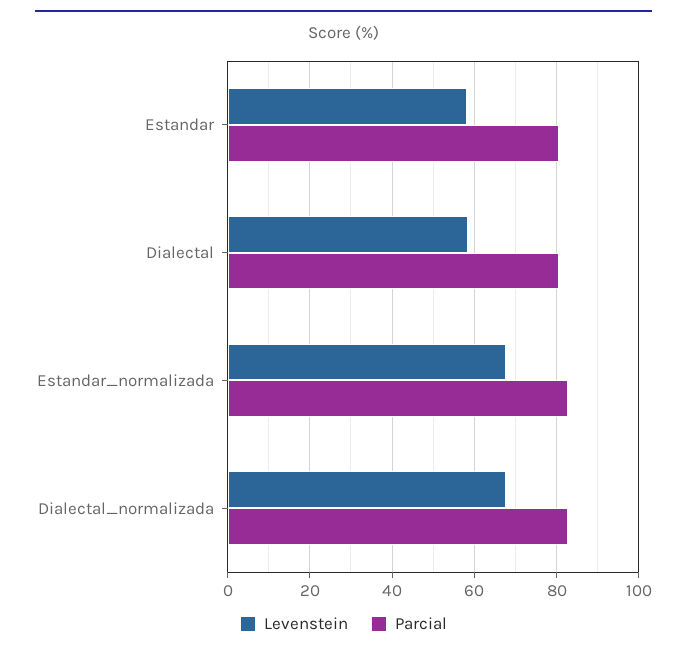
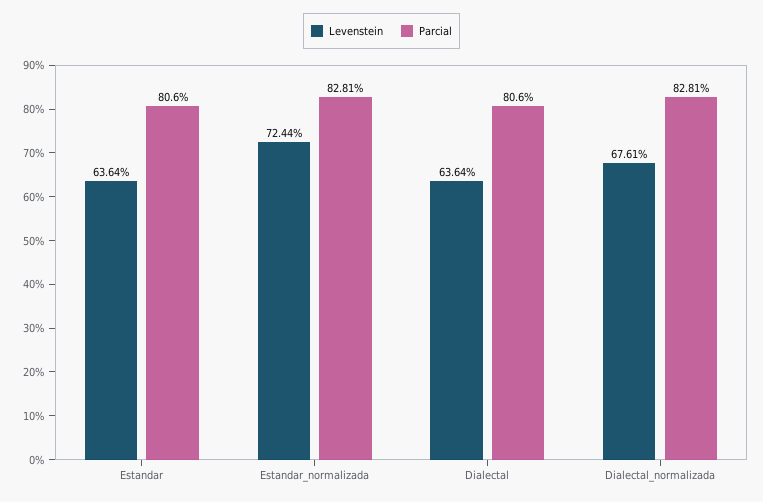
Levenstein, Estandar: 58 -> 63.64
Levenstein, Dialectal: 58 -> 63.64
Levenstein, Estandar_normalizada: 68 -> 72.44

